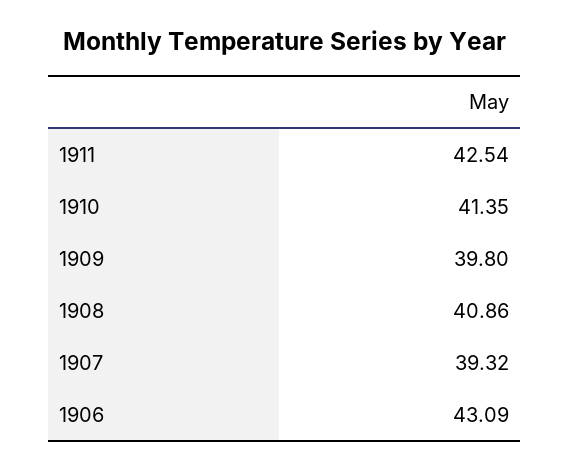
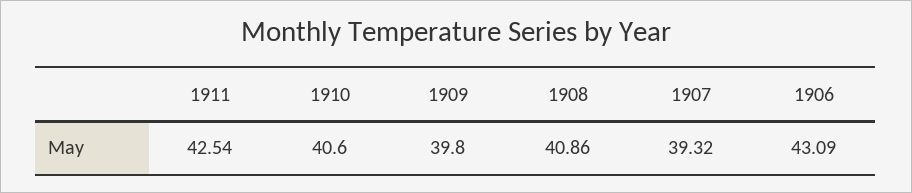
1910: 41.35 -> 40.6

